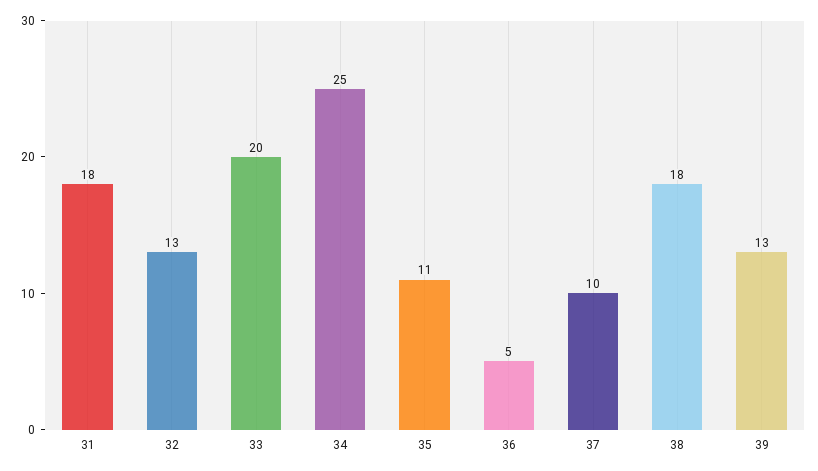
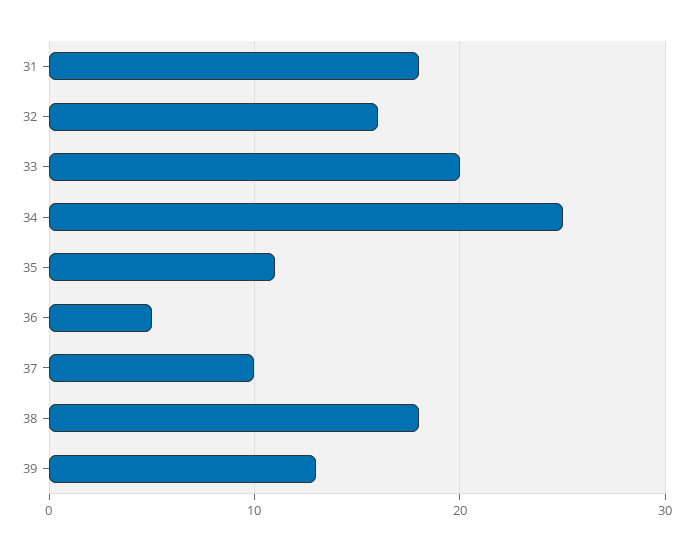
32: 13 -> 16

